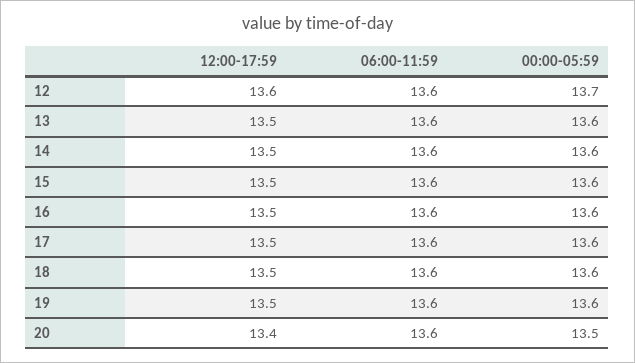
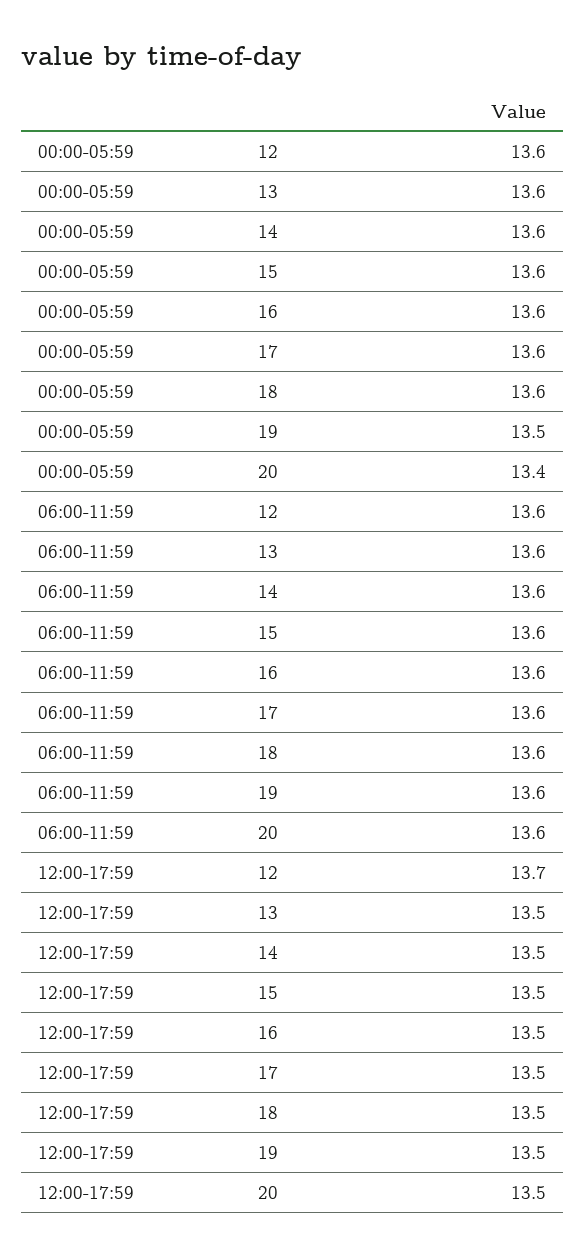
12:00-17:59, 12: 13.6 -> 13.7
00:00-05:59, 12: 13.7 -> 13.6
00:00-05:59, 19: 13.6 -> 13.5
12:00-17:59, 20: 13.4 -> 13.5
00:00-05:59, 20: 13.5 -> 13.4

